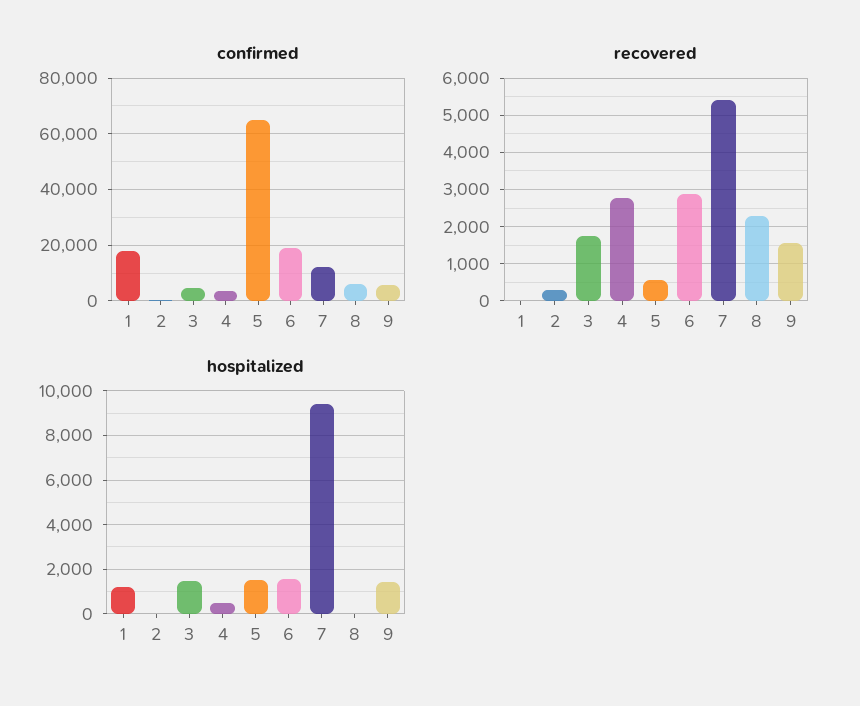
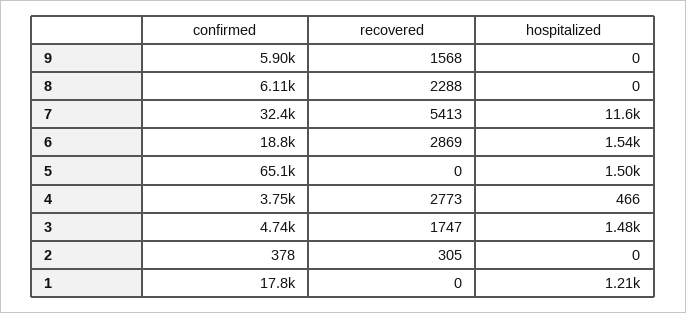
confirmed, 7: 12500 -> 32400
recovered, 5: 600 -> 0
hospitalized, 7: 9500 -> 11600
hospitalized, 9: 1500 -> 0

